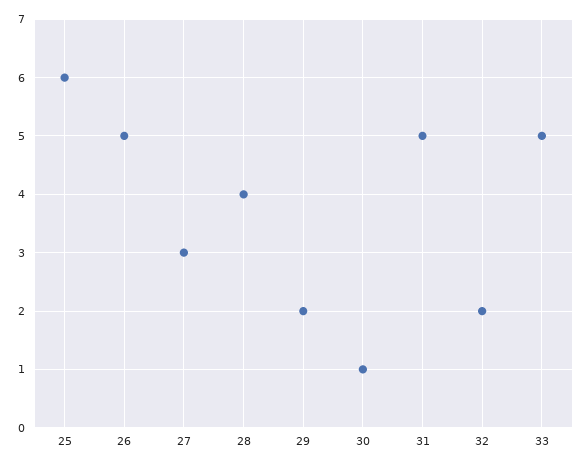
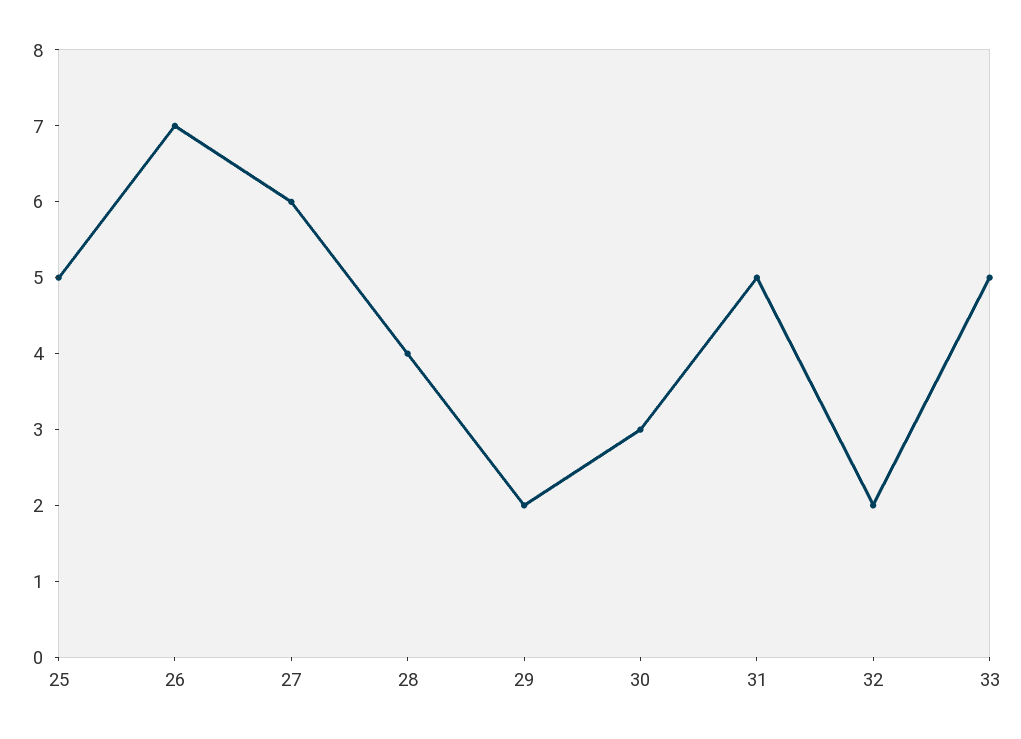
25: 6 -> 5
26: 5 -> 7
27: 3 -> 6
30: 1 -> 3

